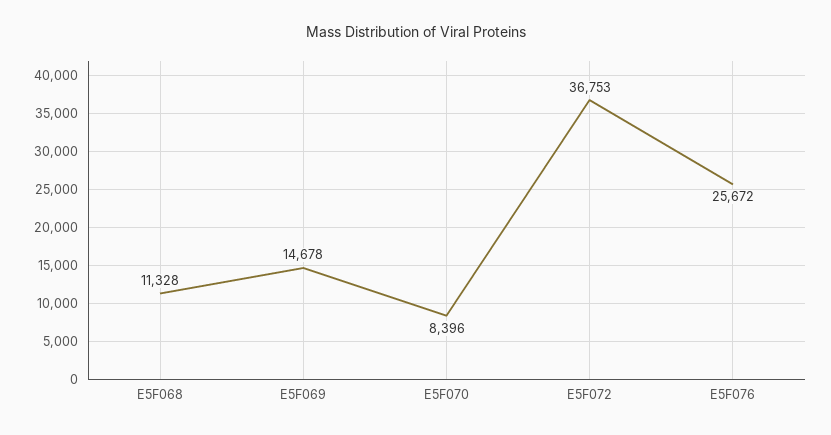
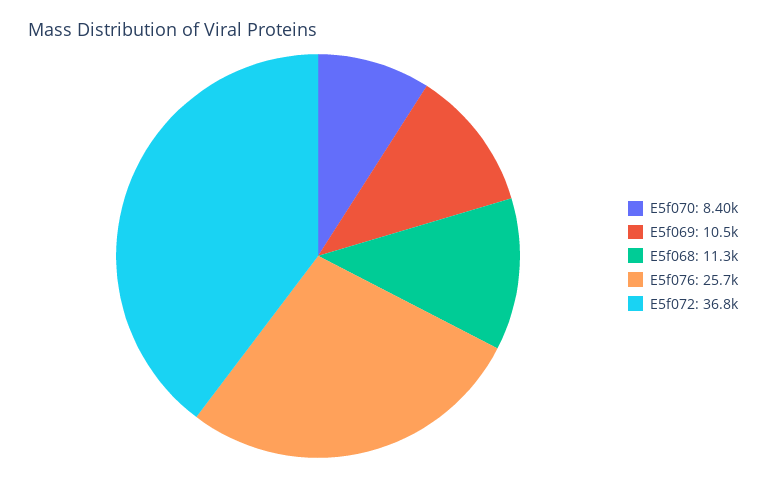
E5F069: 14678 -> 10500

